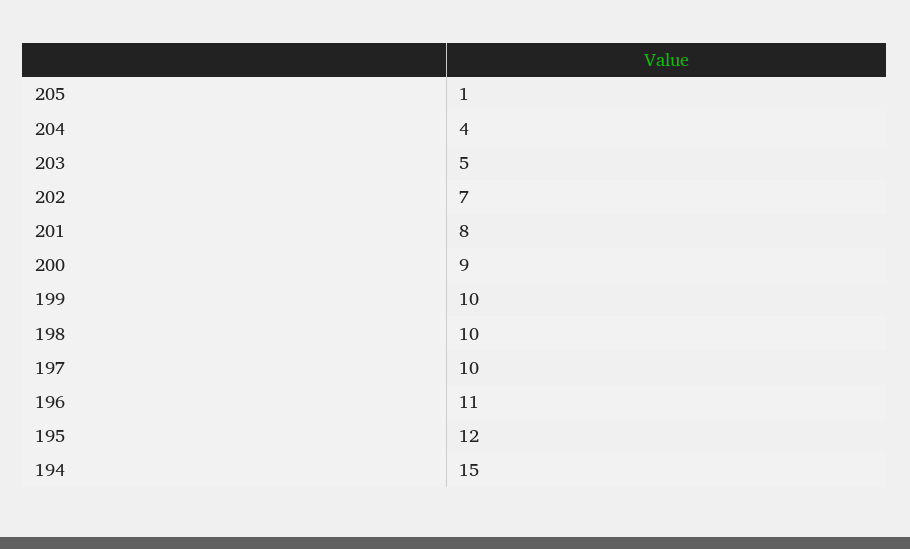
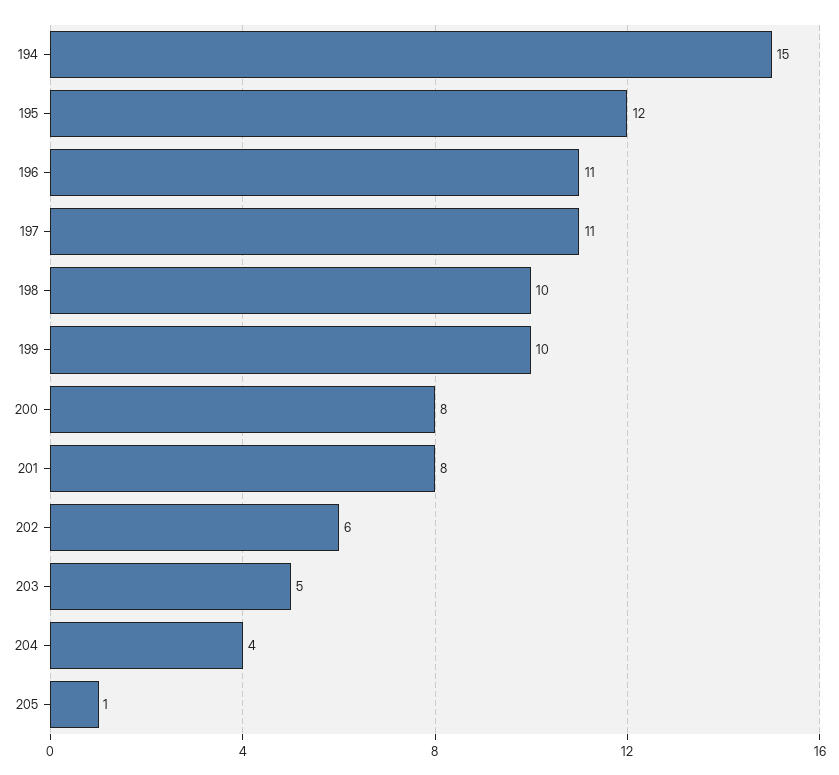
202: 7 -> 6
200: 9 -> 8
197: 10 -> 11

